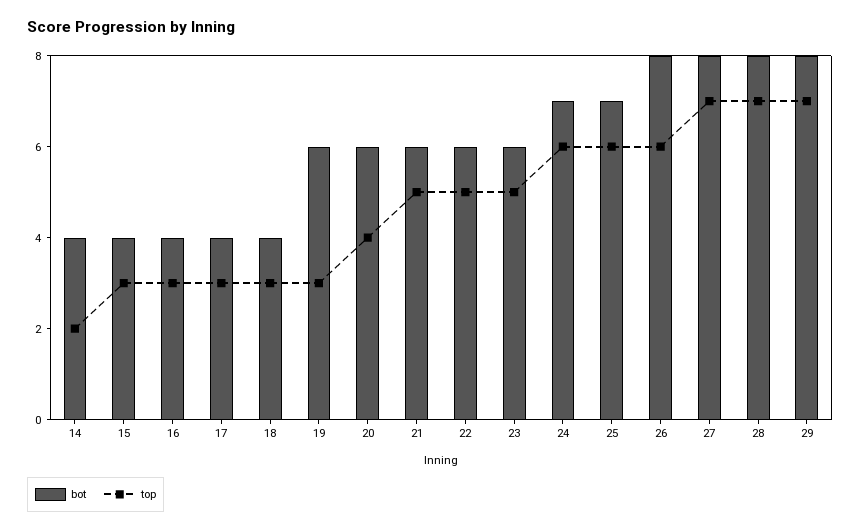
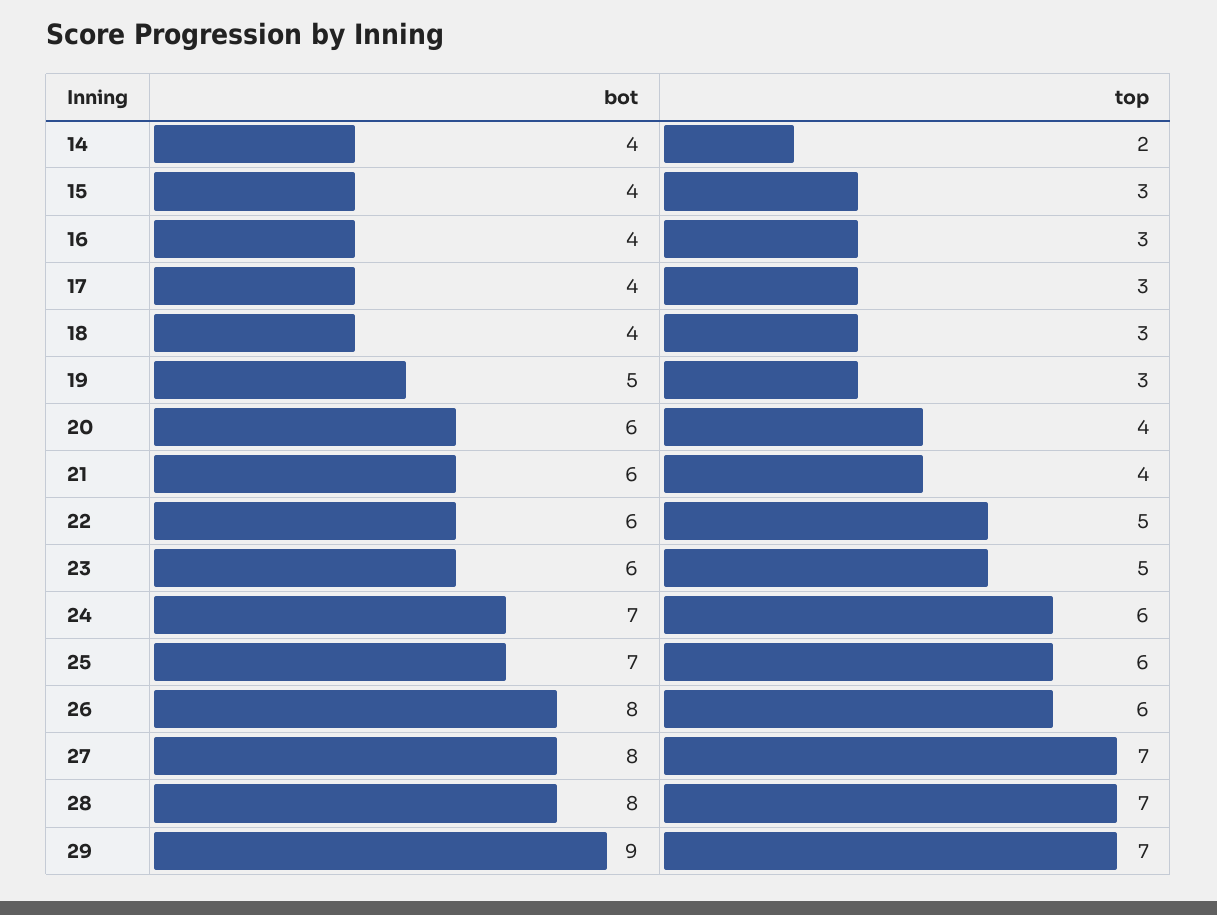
bot, 19: 6 -> 5
top, 21: 5 -> 4
bot, 29: 8 -> 9

